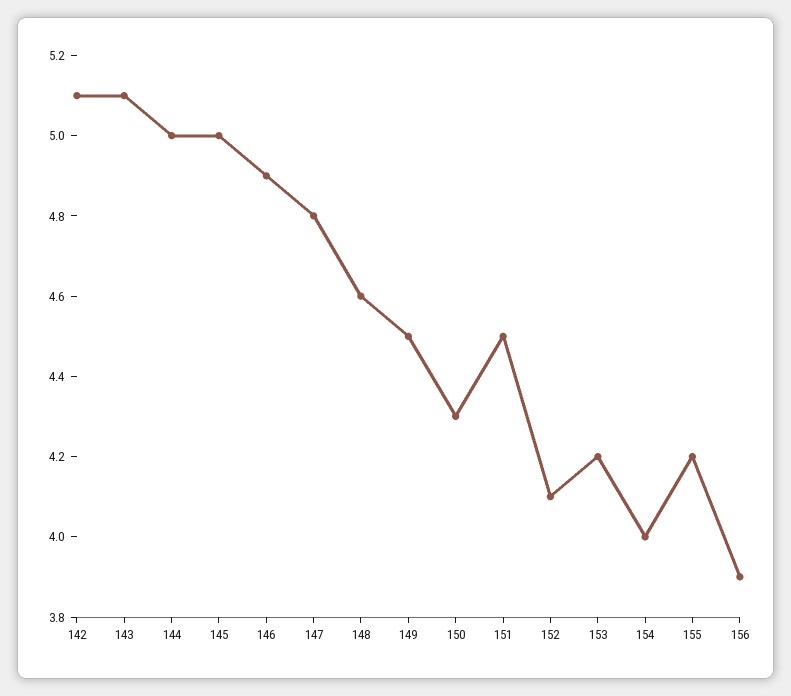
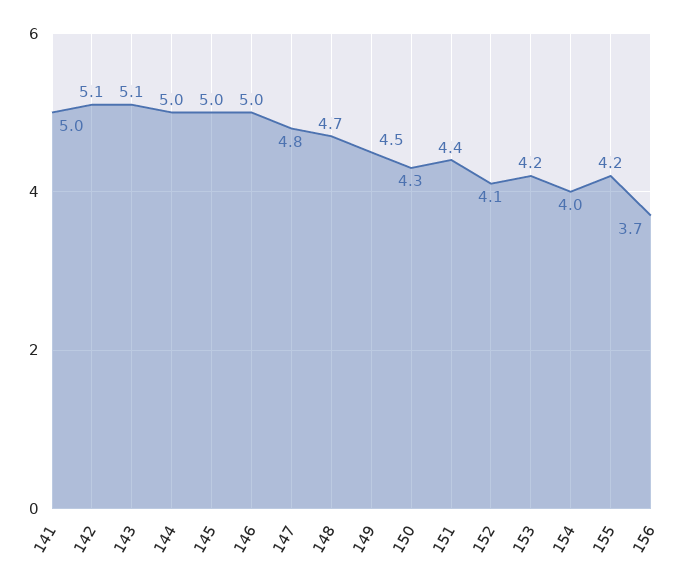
146: 4.9 -> 5
148: 4.6 -> 4.7
151: 4.5 -> 4.4
156: 3.9 -> 3.7
141: none -> 5

